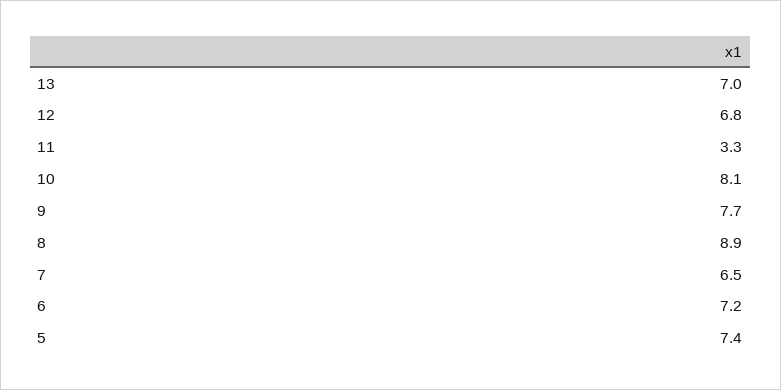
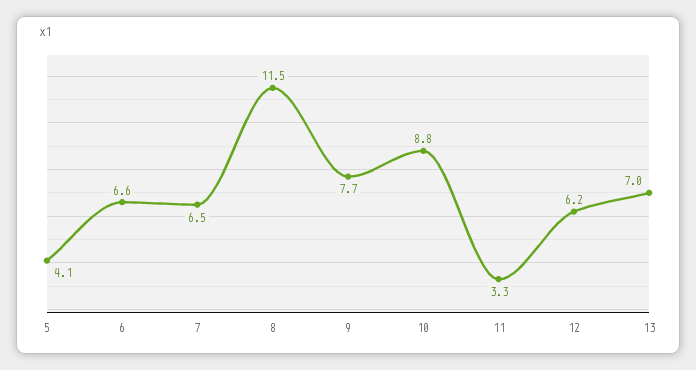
12: 6.8 -> 6.2
10: 8.1 -> 8.8
8: 8.9 -> 11.5
6: 7.2 -> 6.6
5: 7.4 -> 4.1

